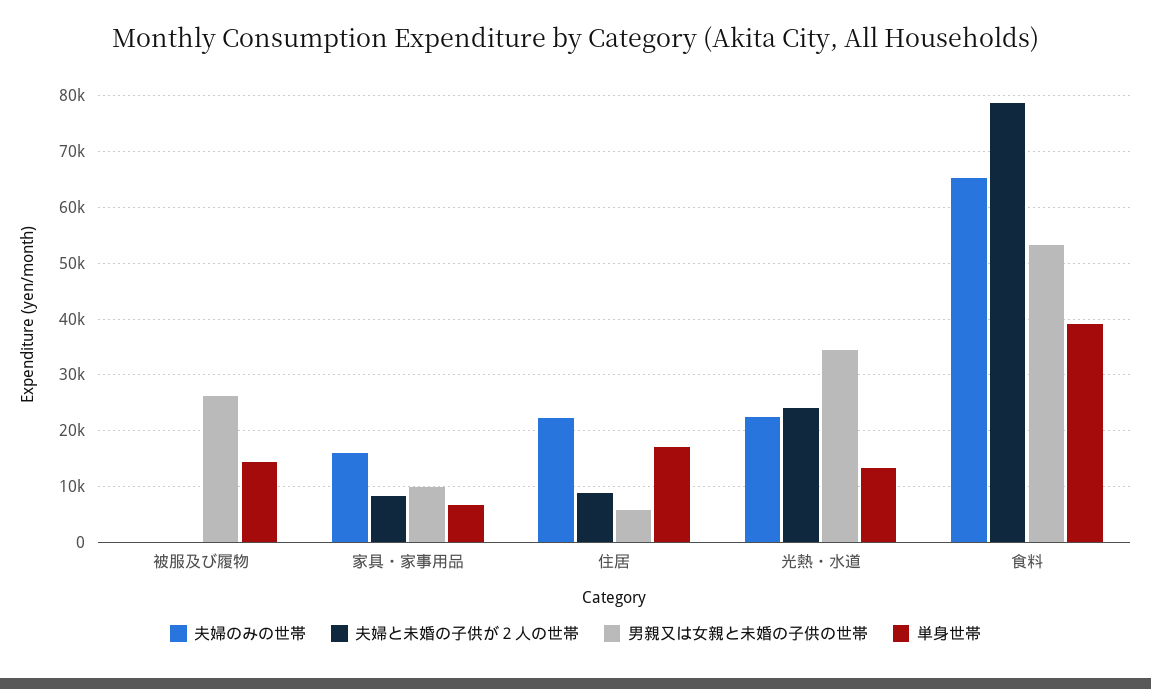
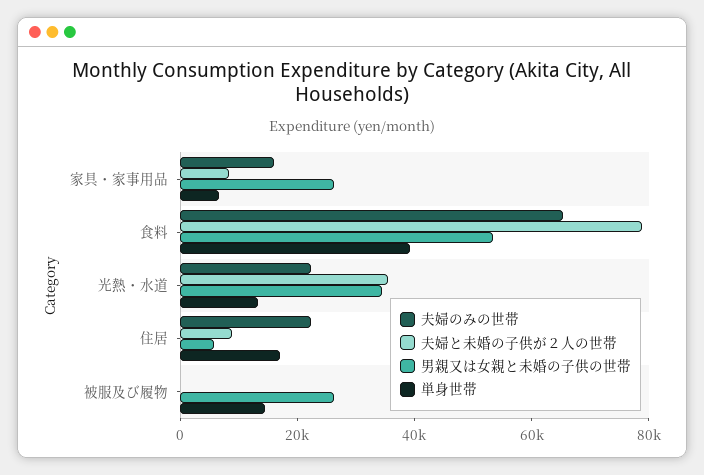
男親又は女親と未婚の子供の世帯, 家具・家事用品: 10000 -> 25000
夫婦と未婚の子供が２人の世帯, 光熱・水道: 24000 -> 35000

